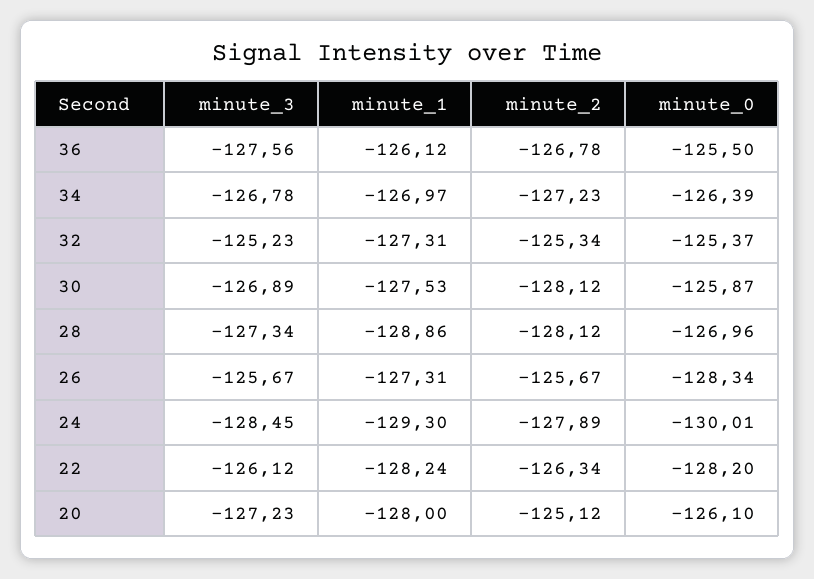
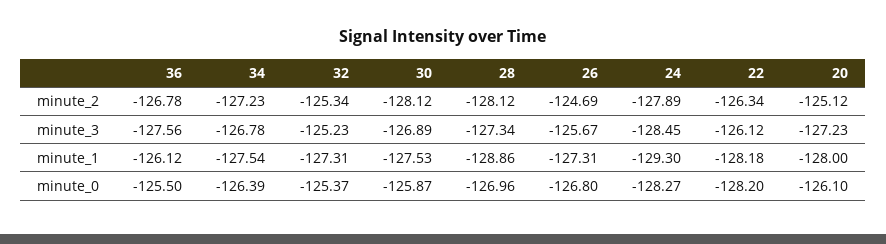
minute_1, 34: -126.97 -> -127.54
minute_2, 26: -125.67 -> -124.69
minute_0, 26: -128.34 -> -126.8
minute_0, 24: -130.01 -> -128.27
minute_1, 22: -128.24 -> -128.18

